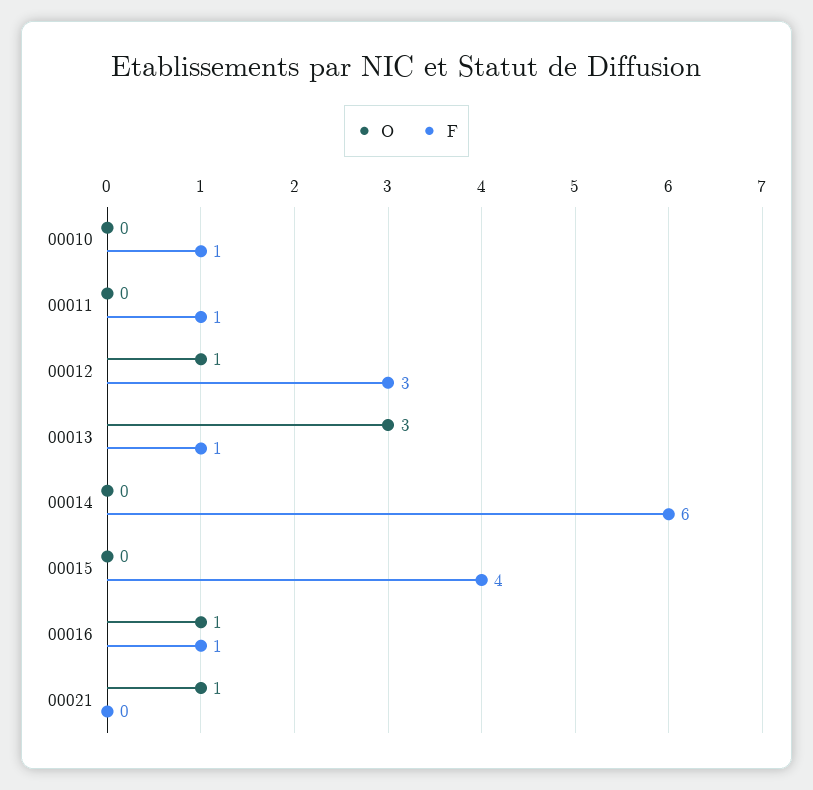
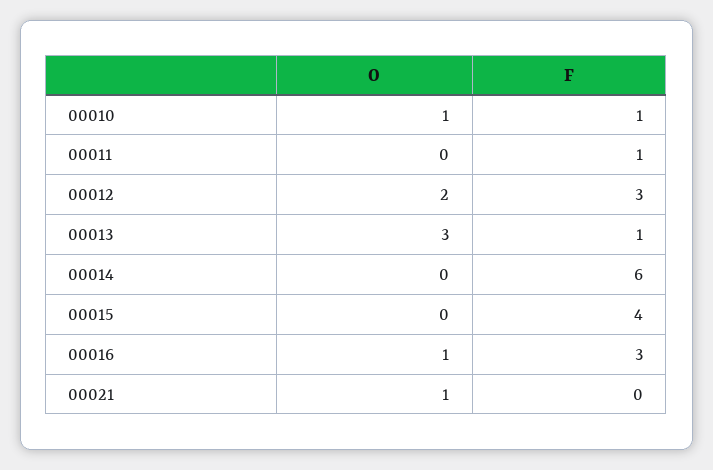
O, 00010: 0 -> 1
O, 00012: 1 -> 2
F, 00016: 1 -> 3

